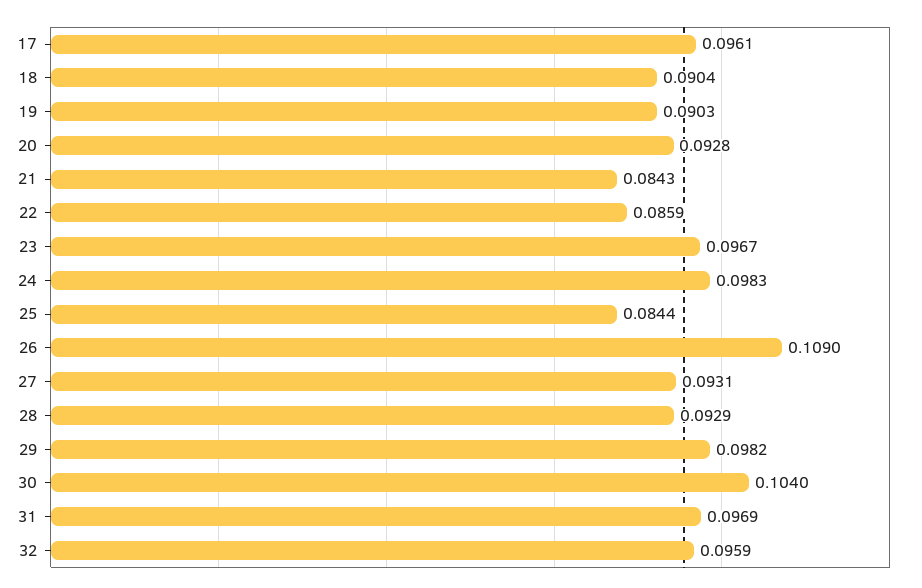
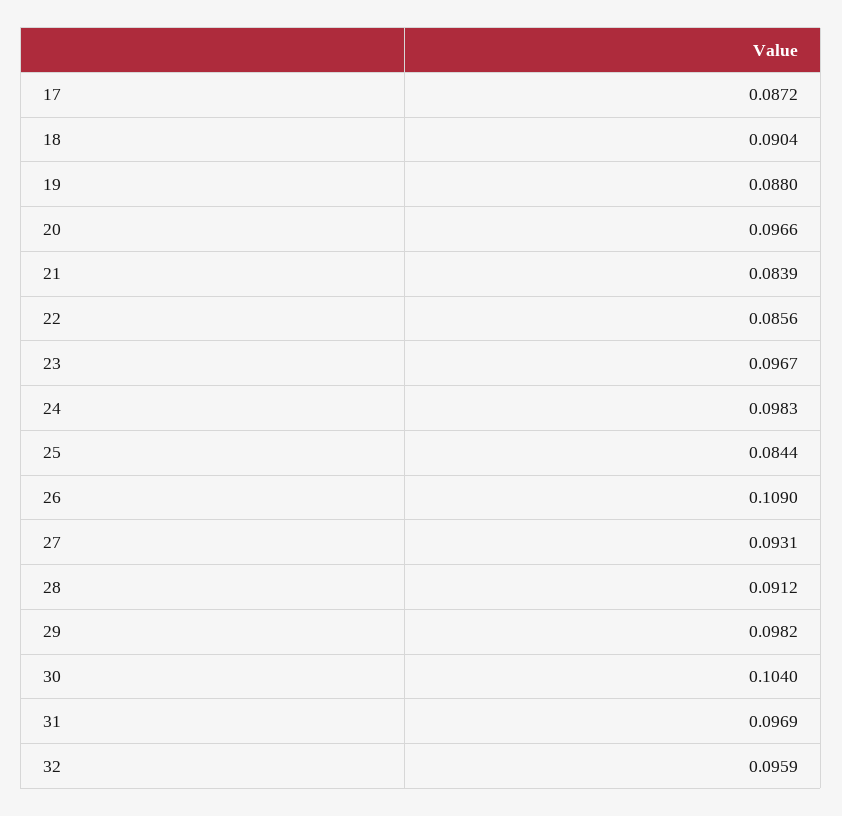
17: 0.0961 -> 0.0872
19: 0.0903 -> 0.088
20: 0.0928 -> 0.0966
21: 0.0843 -> 0.0839
22: 0.0859 -> 0.0856
28: 0.0929 -> 0.0912

